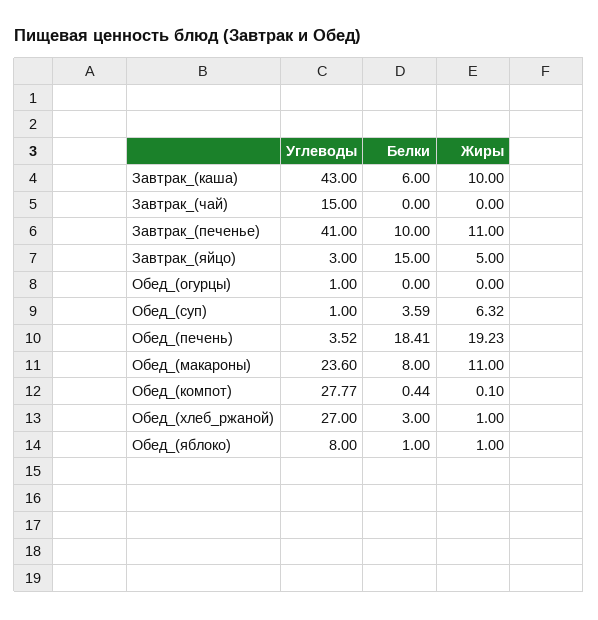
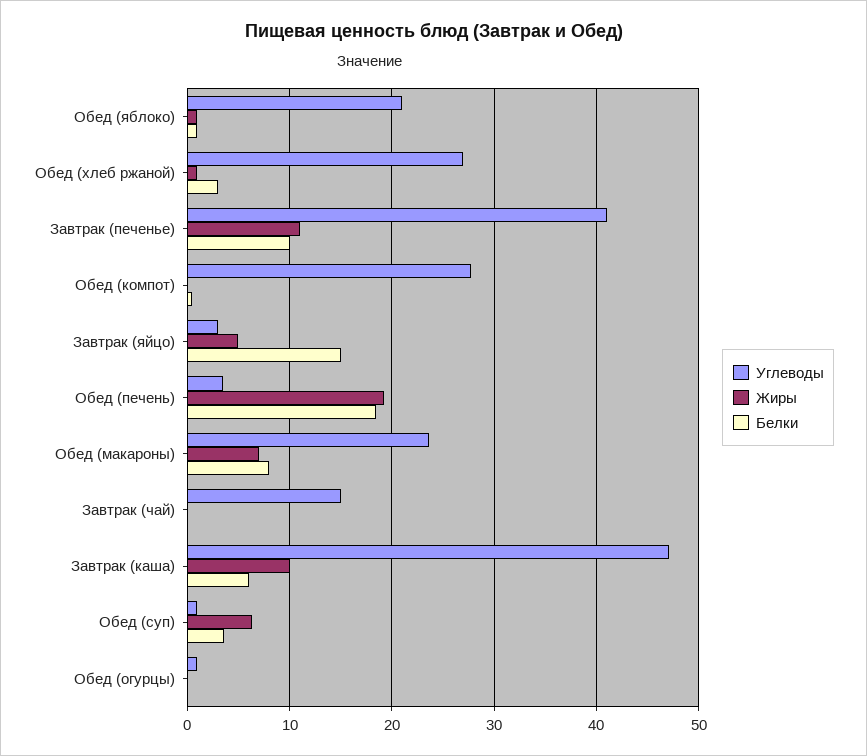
Углеводы, Завтрак_(каша): 43 -> 47
Жиры, Обед_(макароны): 11 -> 7
Углеводы, Обед_(яблоко): 8 -> 21

